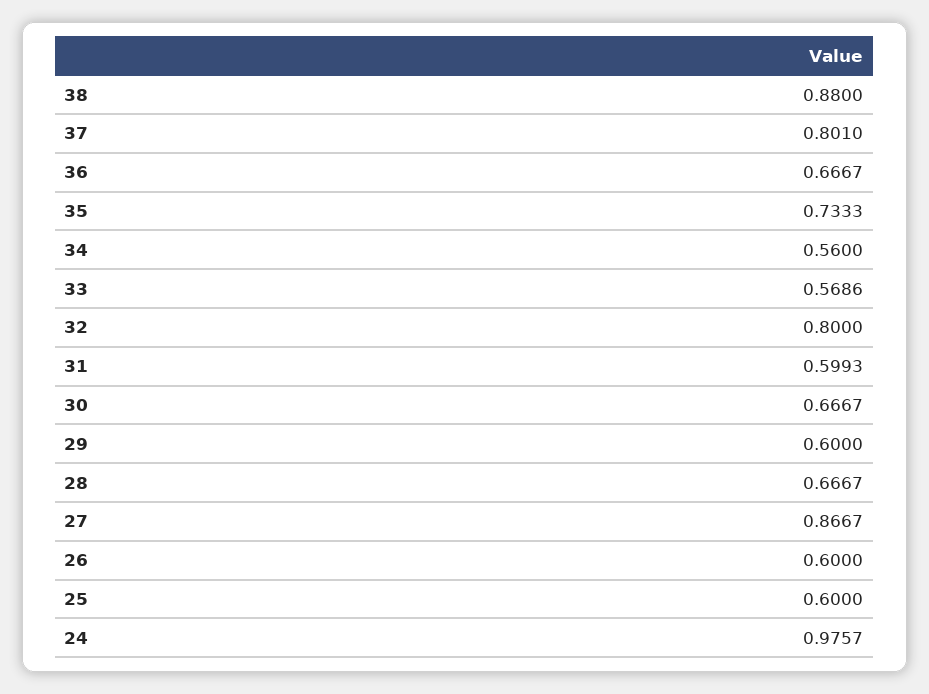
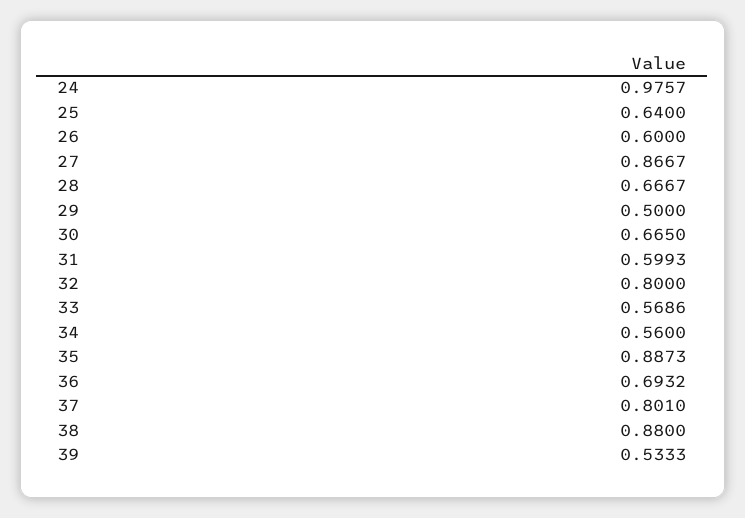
36: 0.6667 -> 0.6932
35: 0.7333 -> 0.8873
30: 0.6667 -> 0.665
29: 0.6 -> 0.5
25: 0.6 -> 0.64
39: none -> 0.5333

